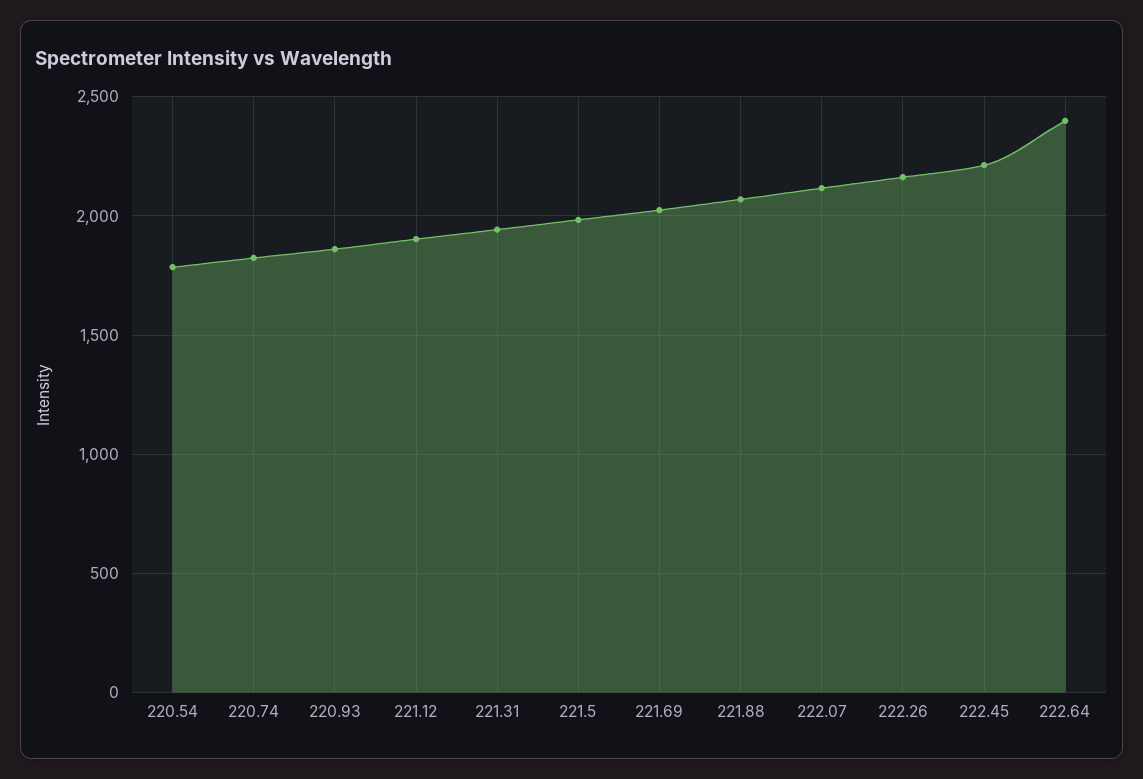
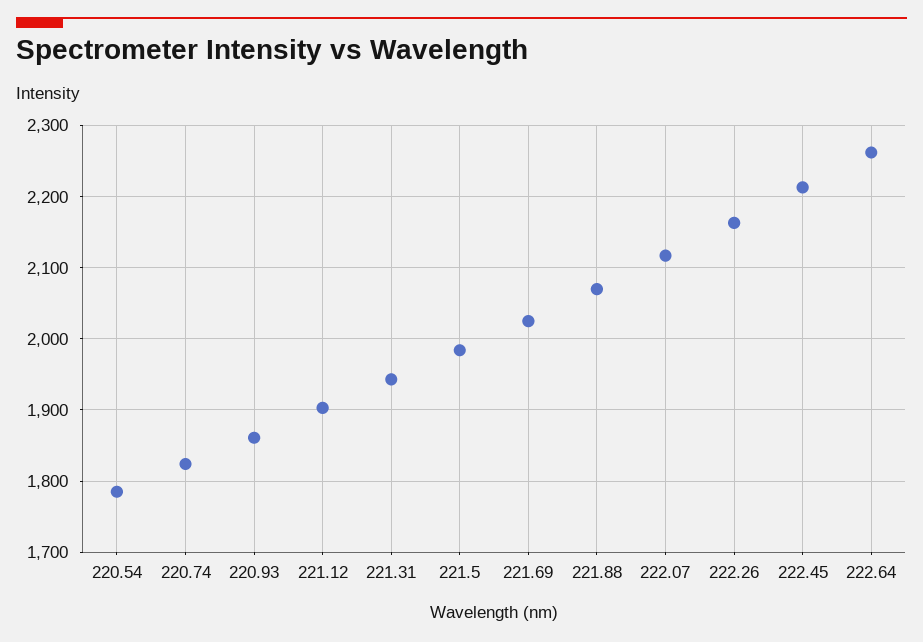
222.64: 2400 -> 2260

